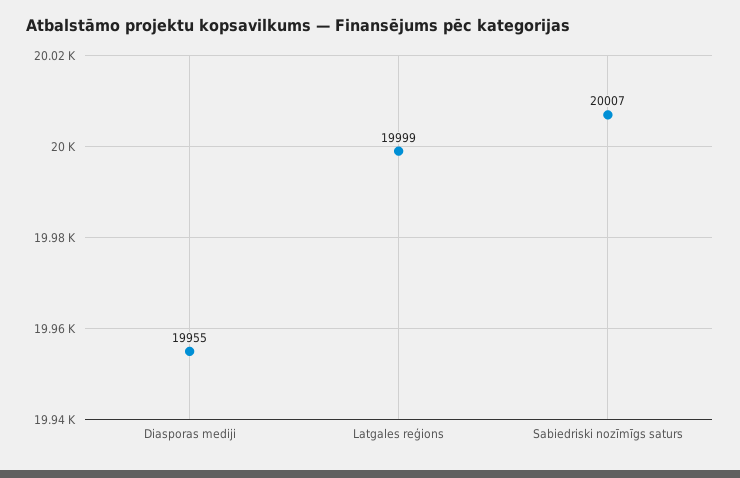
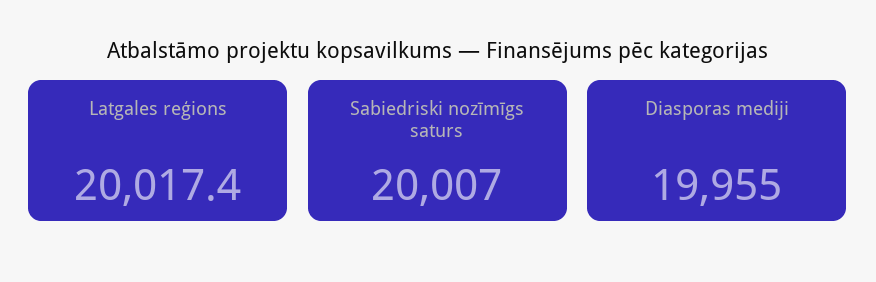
Latgales reģions: 19999 -> 20017.4

